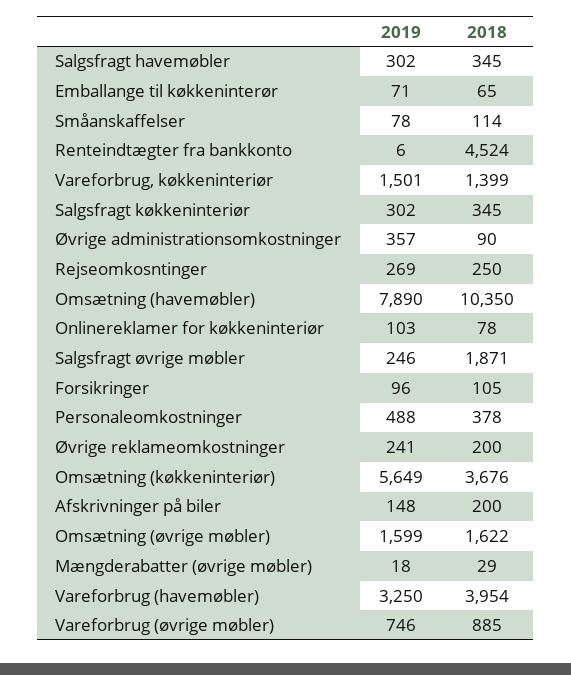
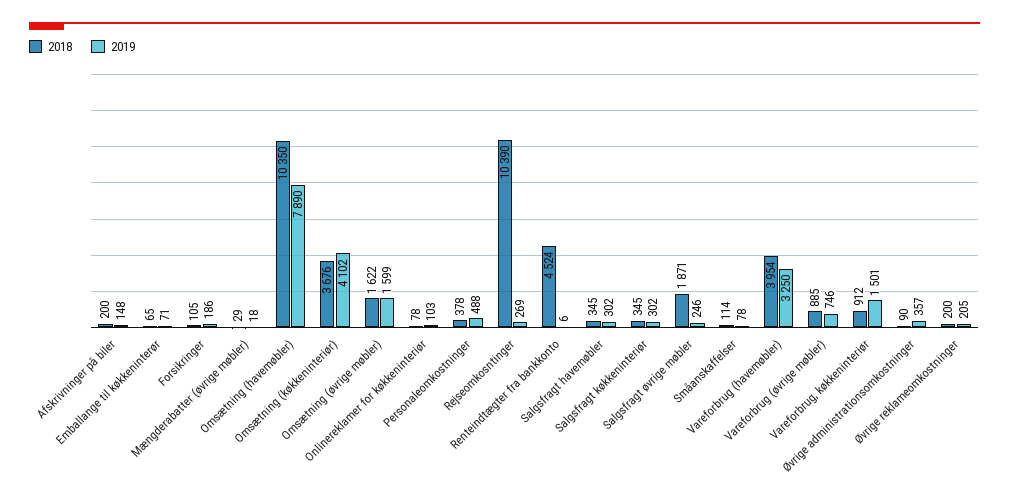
2018, Vareforbrug, køkkeninteriør: 1399 -> 912
2018, Rejseomkosntinger: 250 -> 10390
2019, Forsikringer: 96 -> 186
2019, Øvrige reklameomkostninger: 241 -> 205
2019, Omsætning (køkkeninteriør): 5649 -> 4102

